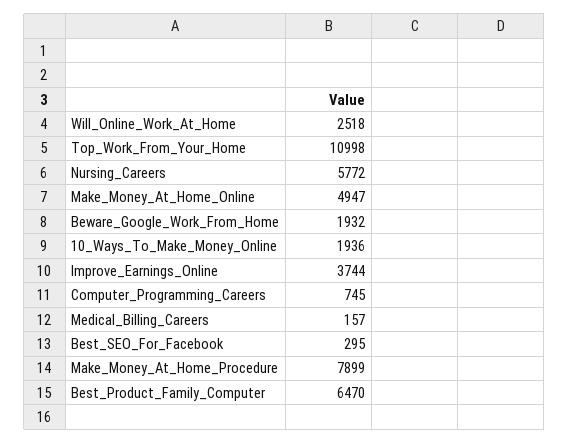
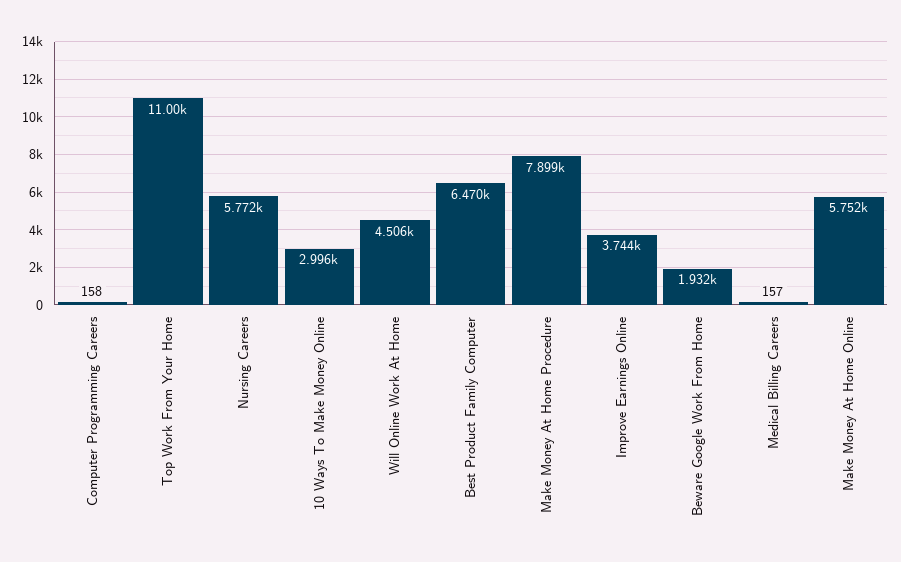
Will_Online_Work_At_Home: 2518 -> 4506
Make_Money_At_Home_Online: 4947 -> 5752
10_Ways_To_Make_Money_Online: 1936 -> 2996
Computer_Programming_Careers: 745 -> 158
Best_SEO_For_Facebook: 295 -> none

